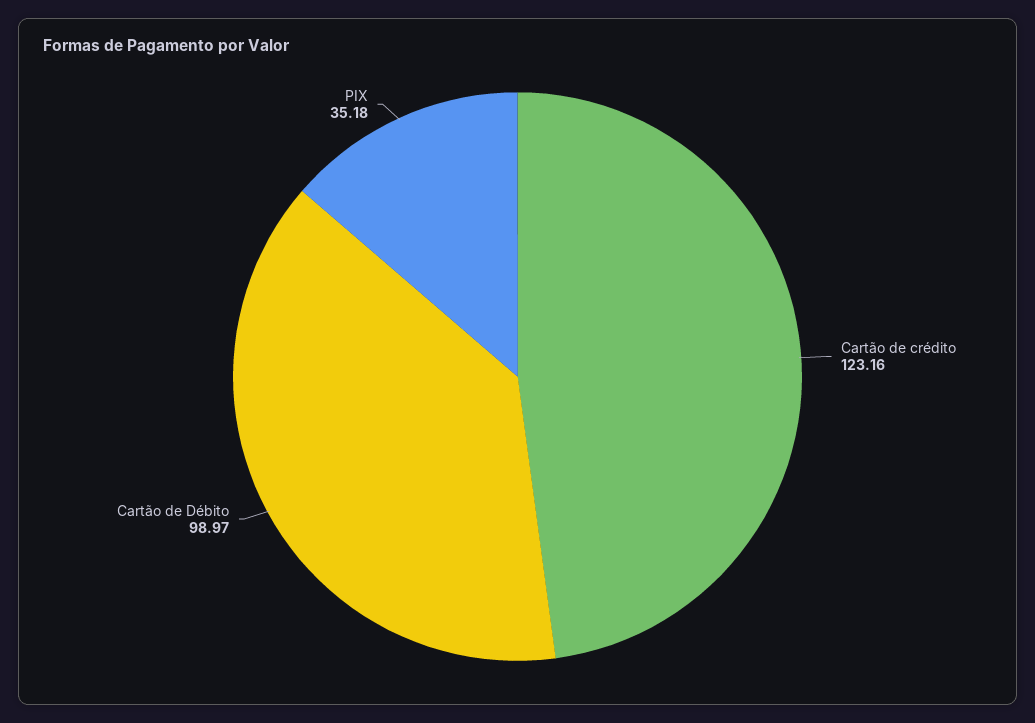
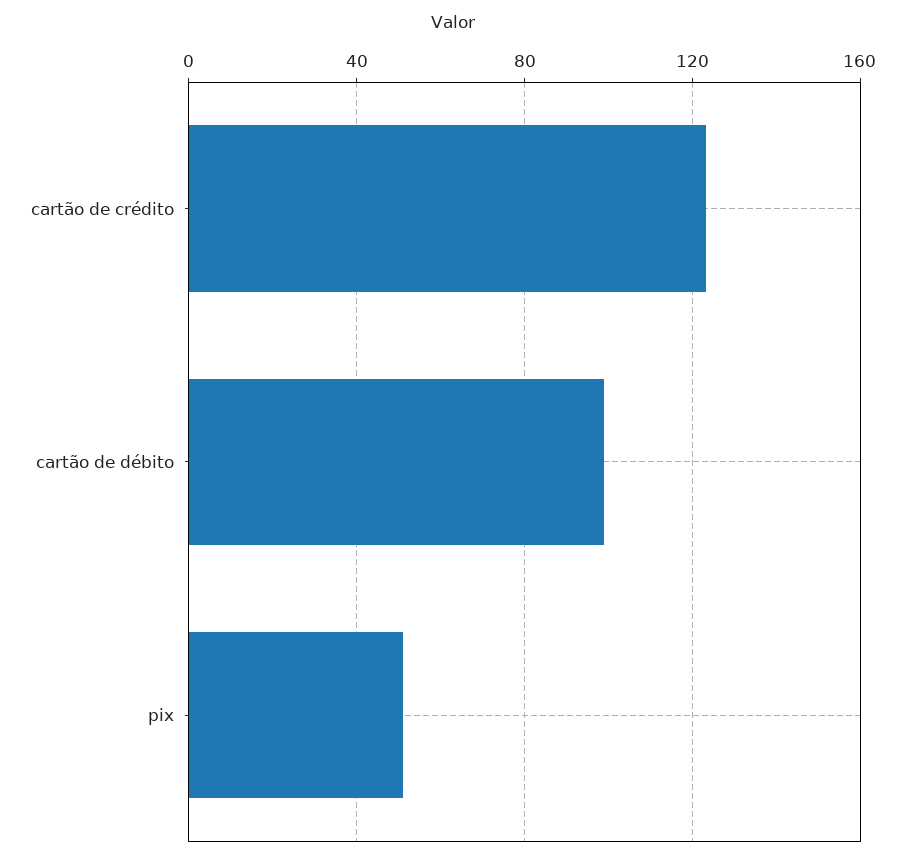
PIX: 35.18 -> 50

